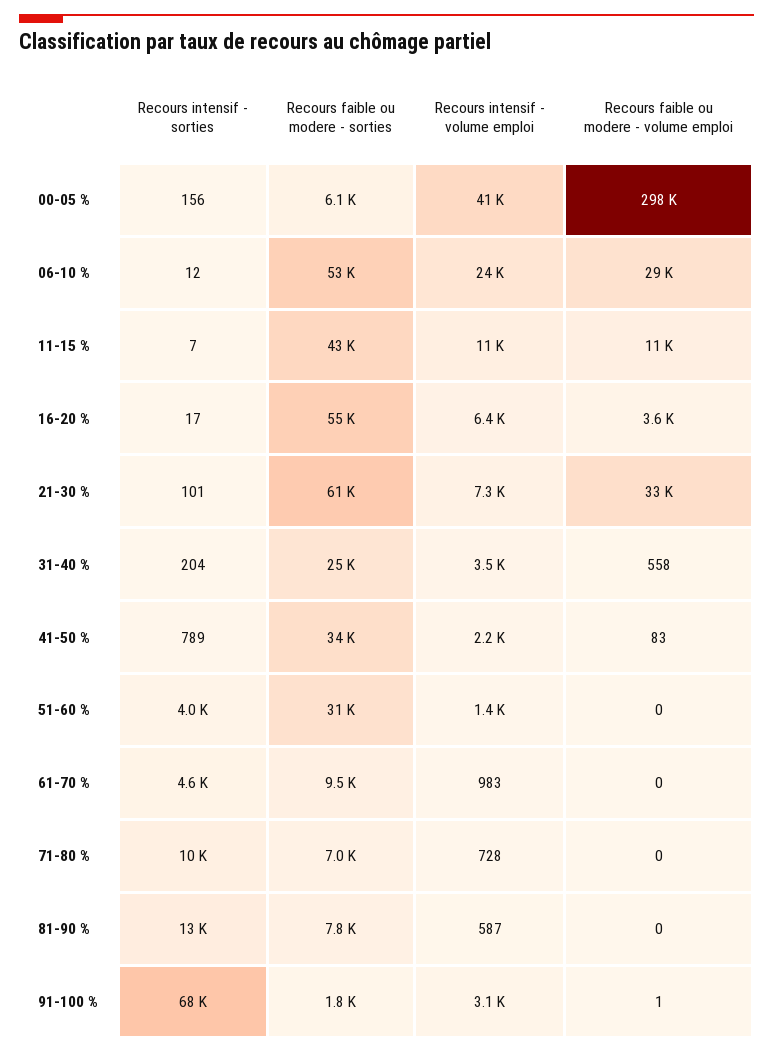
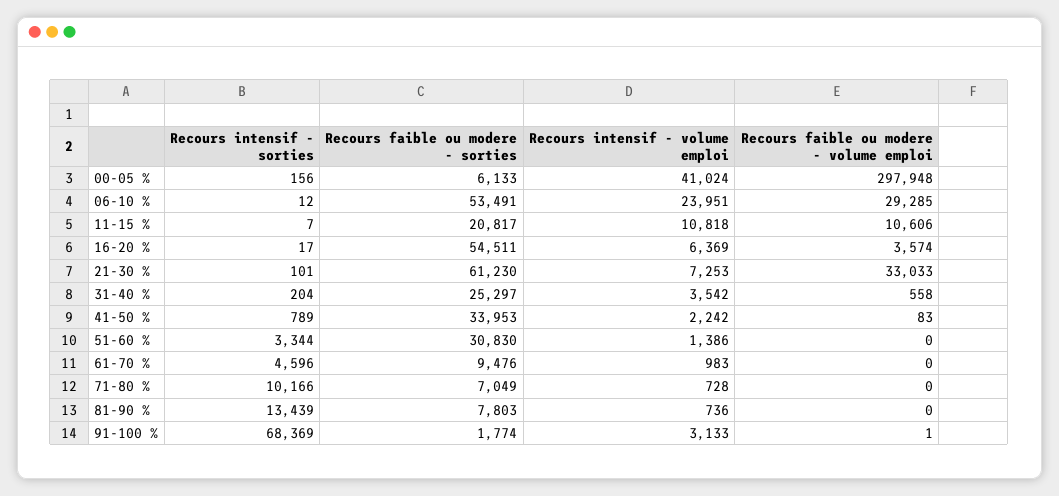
Recours faible ou modere - sorties, 11-15 %: 43000 -> 20817
Recours intensif - sorties, 51-60 %: 4000 -> 3344
Recours intensif - volume emploi, 81-90 %: 587 -> 736

